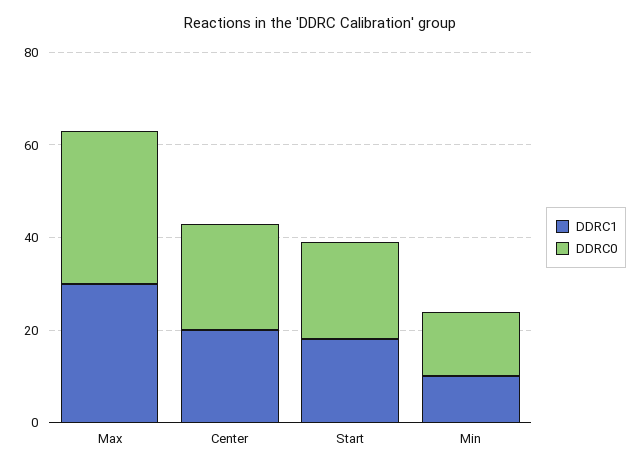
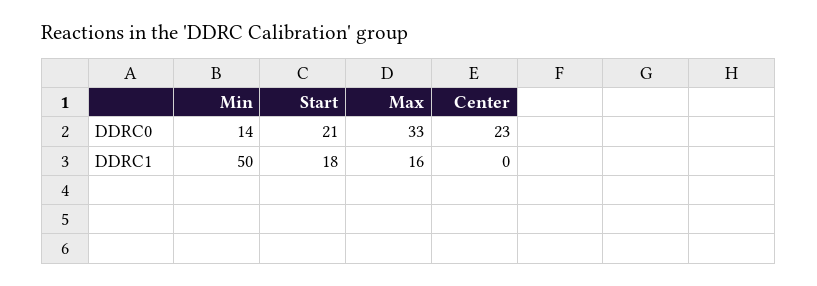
DDRC1, Max: 30 -> 16
DDRC1, Center: 20 -> 0
DDRC1, Min: 10 -> 50

